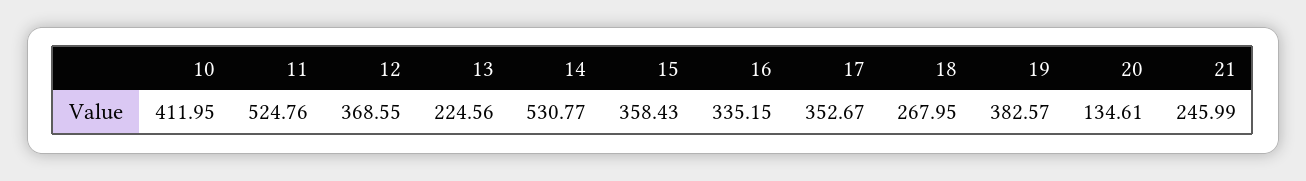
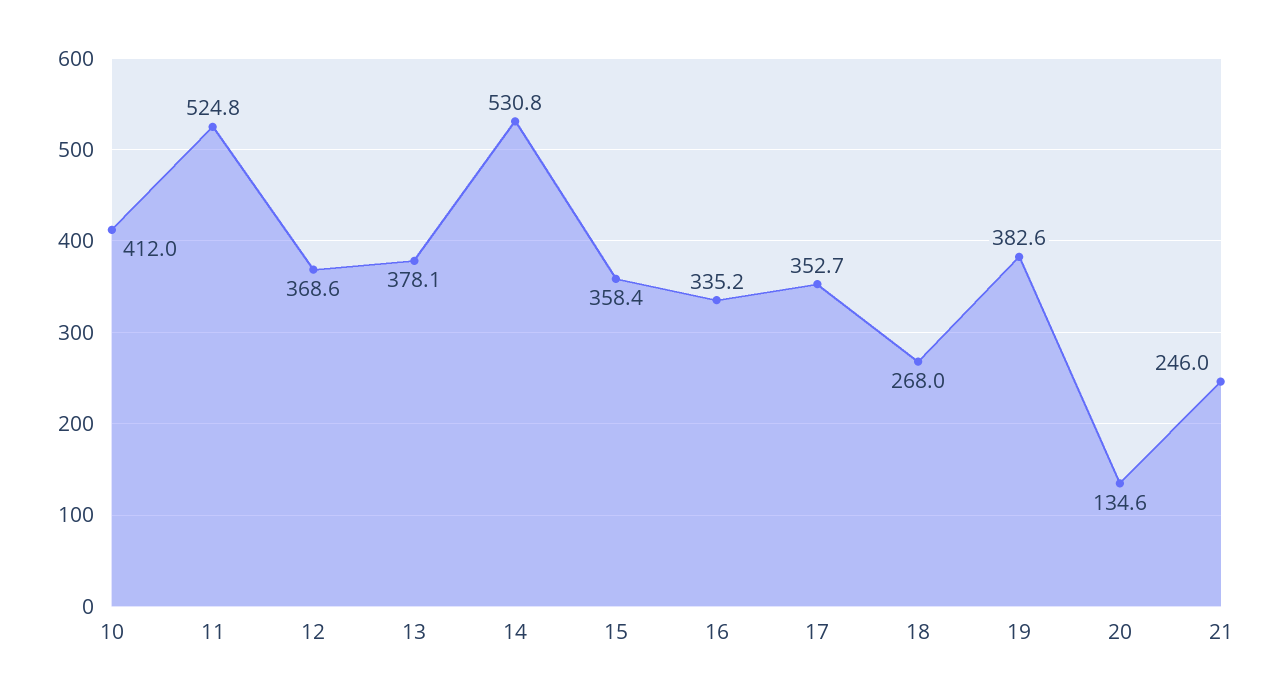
13: 224.56 -> 378.1

